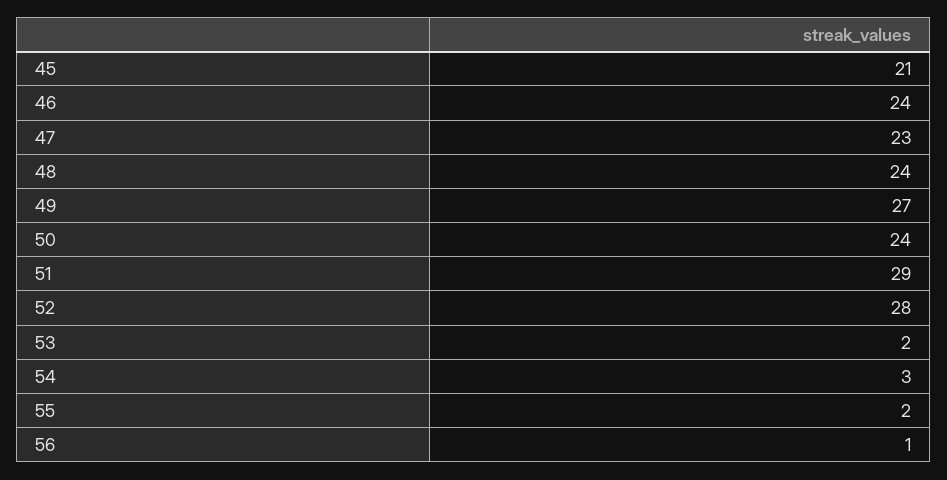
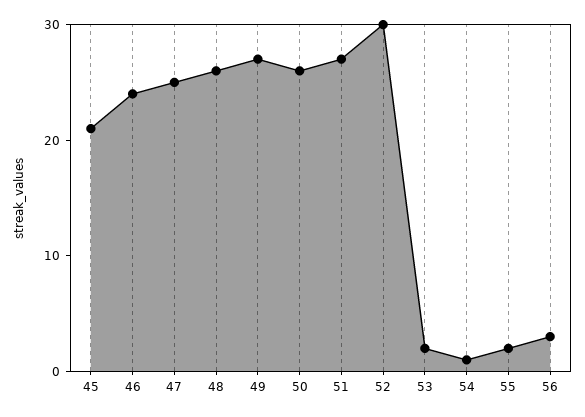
47: 23 -> 25
48: 24 -> 26
50: 24 -> 26
51: 29 -> 27
52: 28 -> 30
54: 3 -> 1
56: 1 -> 3

